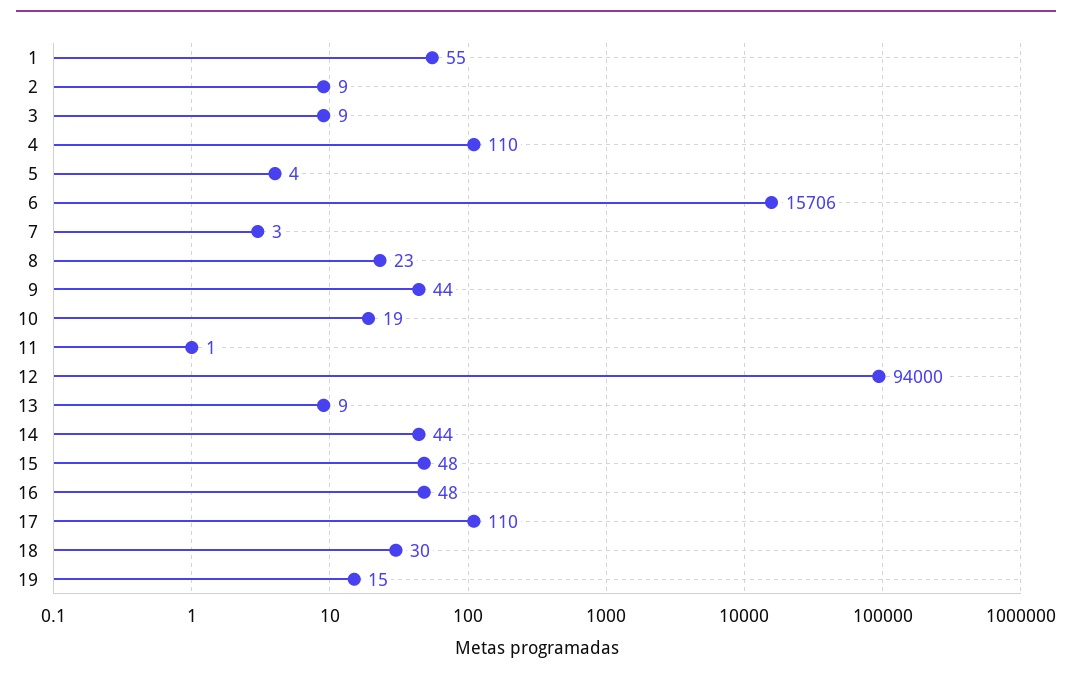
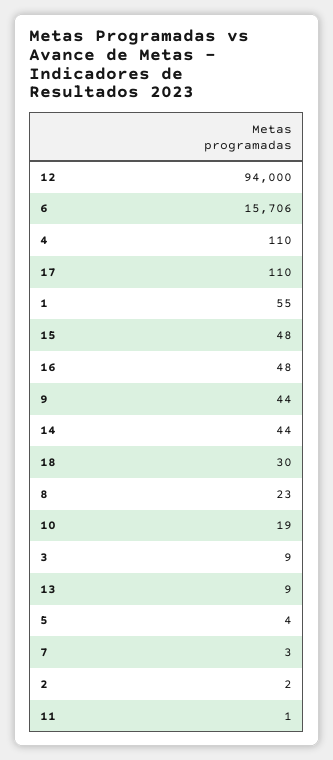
2: 9 -> 2
19: 15 -> none

